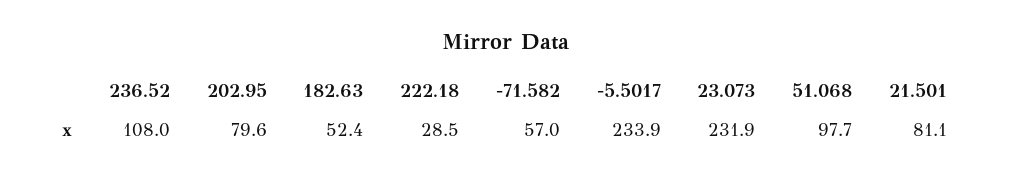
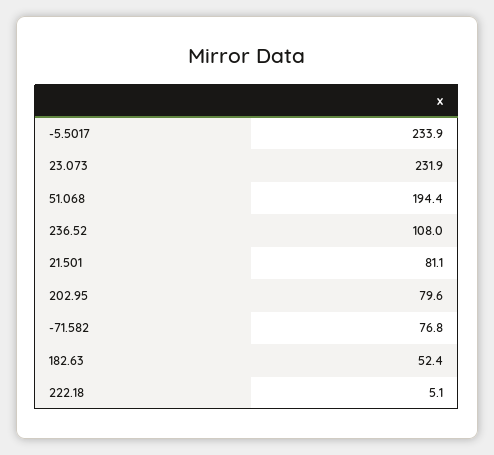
222.18: 28.5 -> 5.1
-71.582: 57 -> 76.8
51.068: 97.7 -> 194.4

